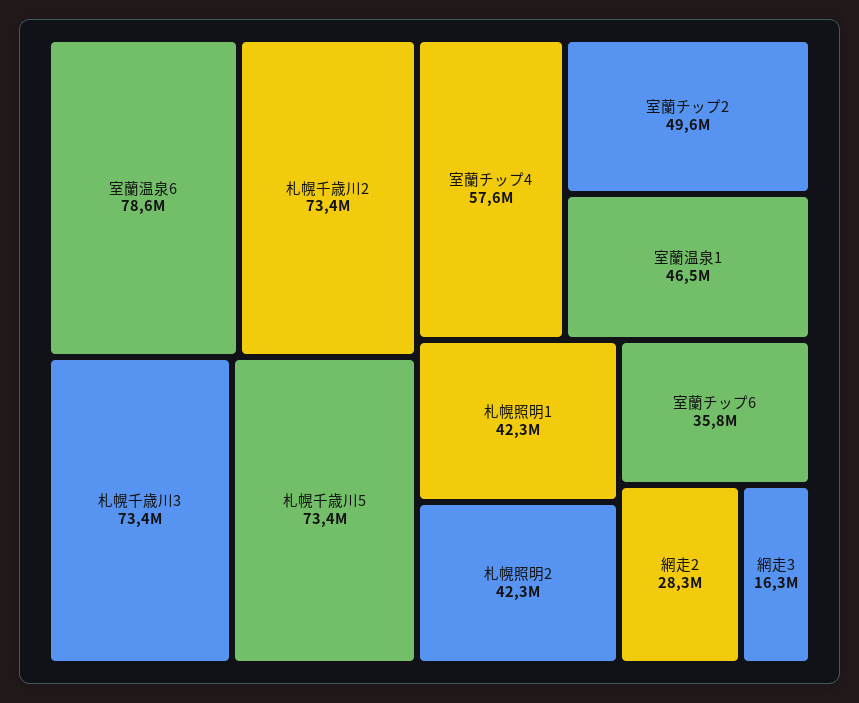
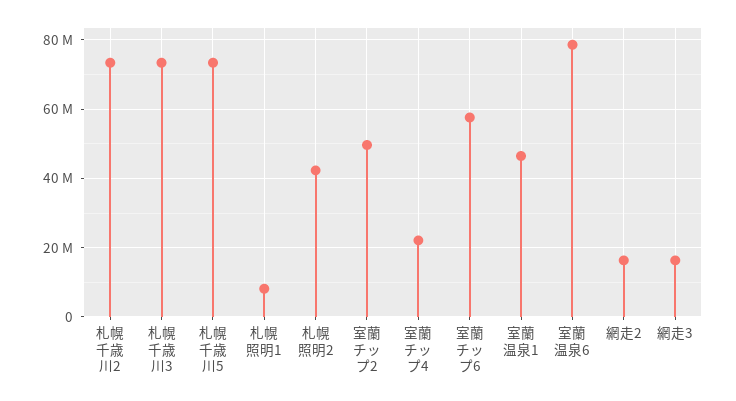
室蘭チップ4: 57600000 -> 22000000
札幌照明1: 42300000 -> 8000000
室蘭チップ6: 35800000 -> 58000000
網走2: 28300000 -> 16000000

